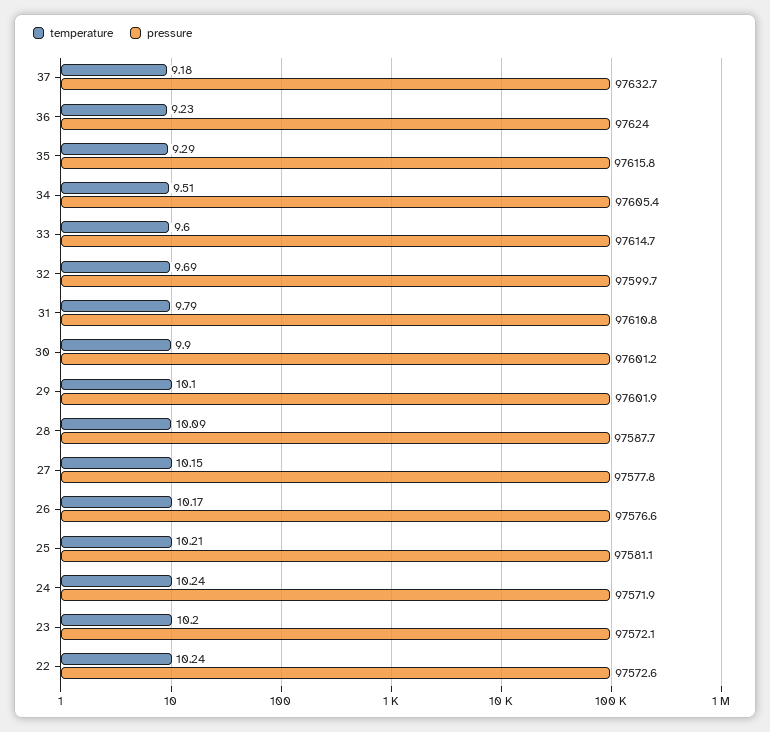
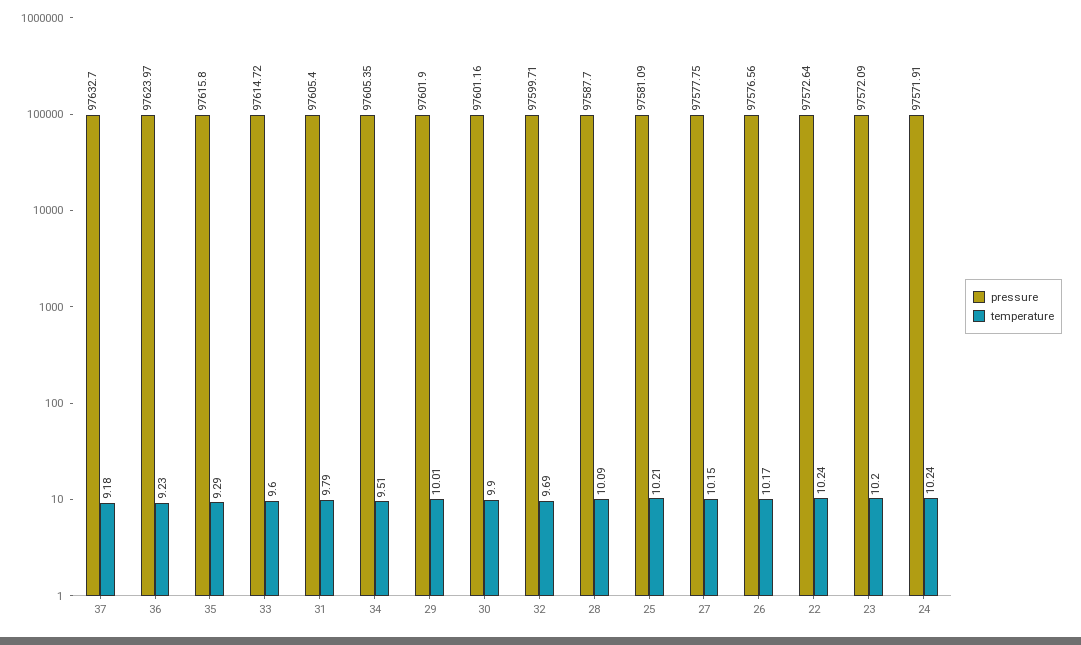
pressure, 31: 97610.8 -> 97605.4
temperature, 29: 10.1 -> 10.01

